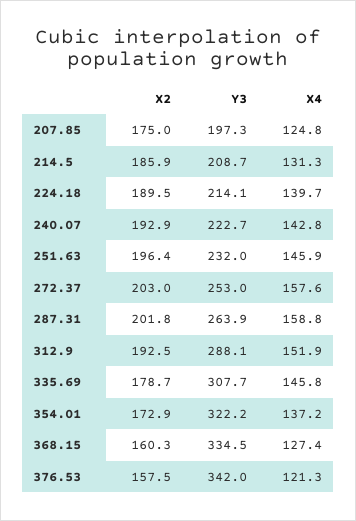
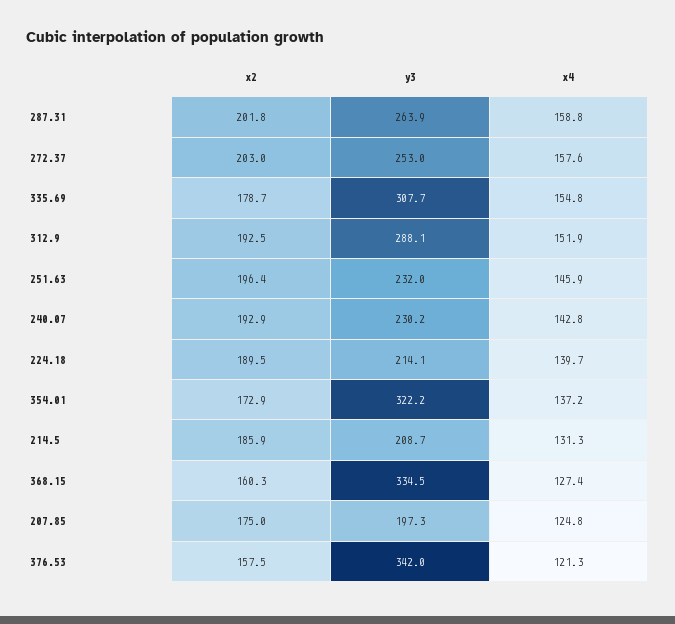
Y3, 240.07: 222.7 -> 230.2
X4, 335.69: 145.8 -> 154.8

